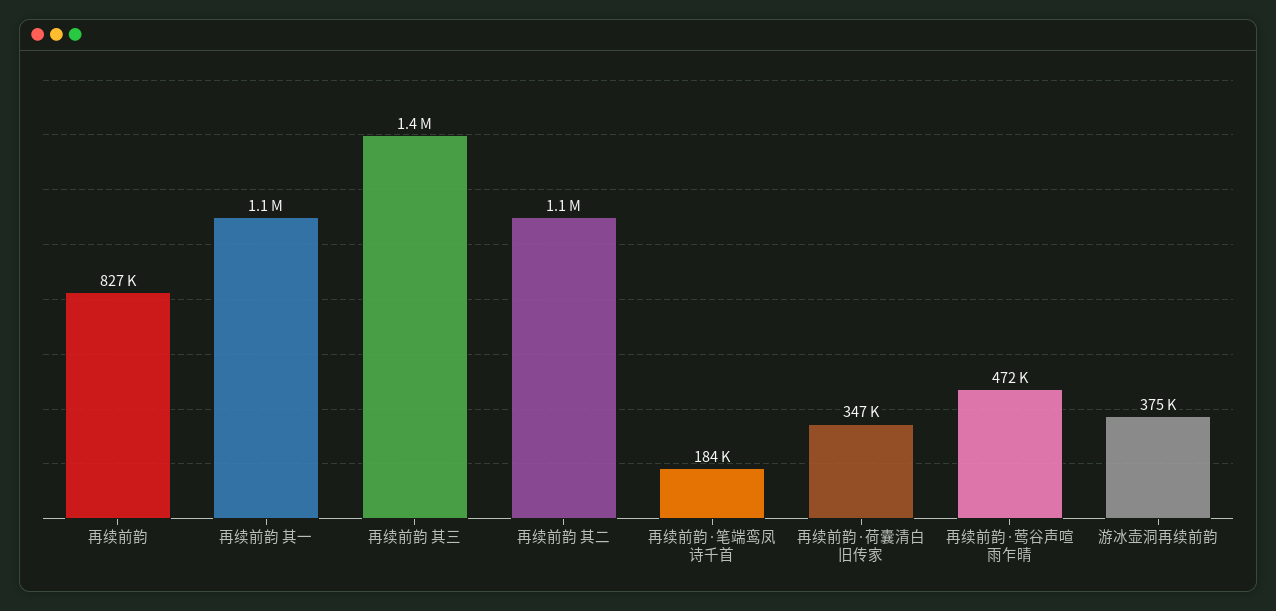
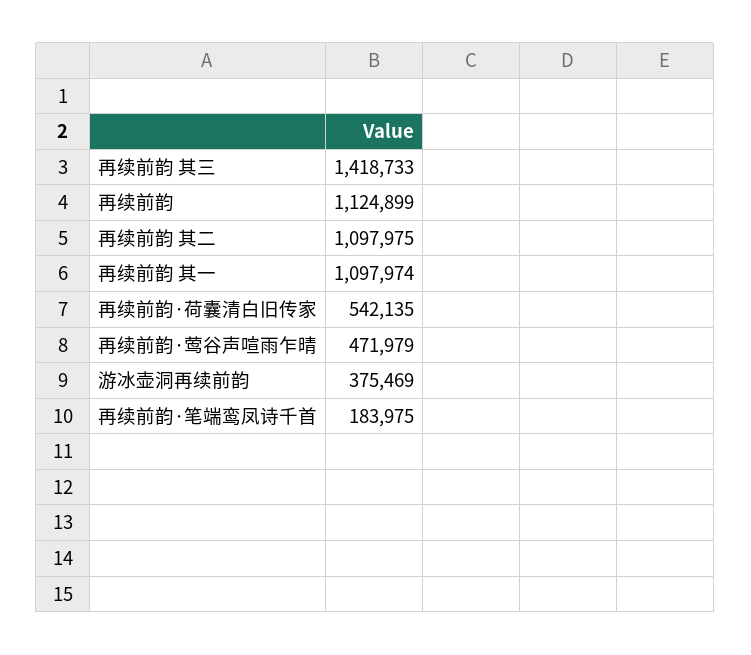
再续前韵: 827000 -> 1124899
再续前韵·荷囊清白旧传家: 347000 -> 542135

